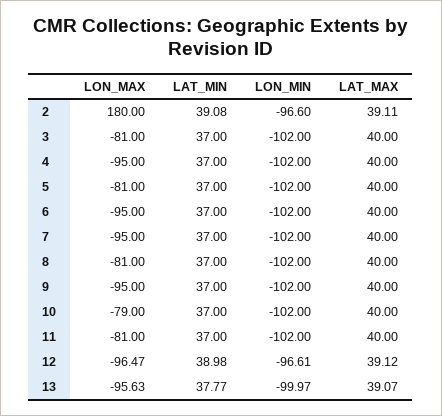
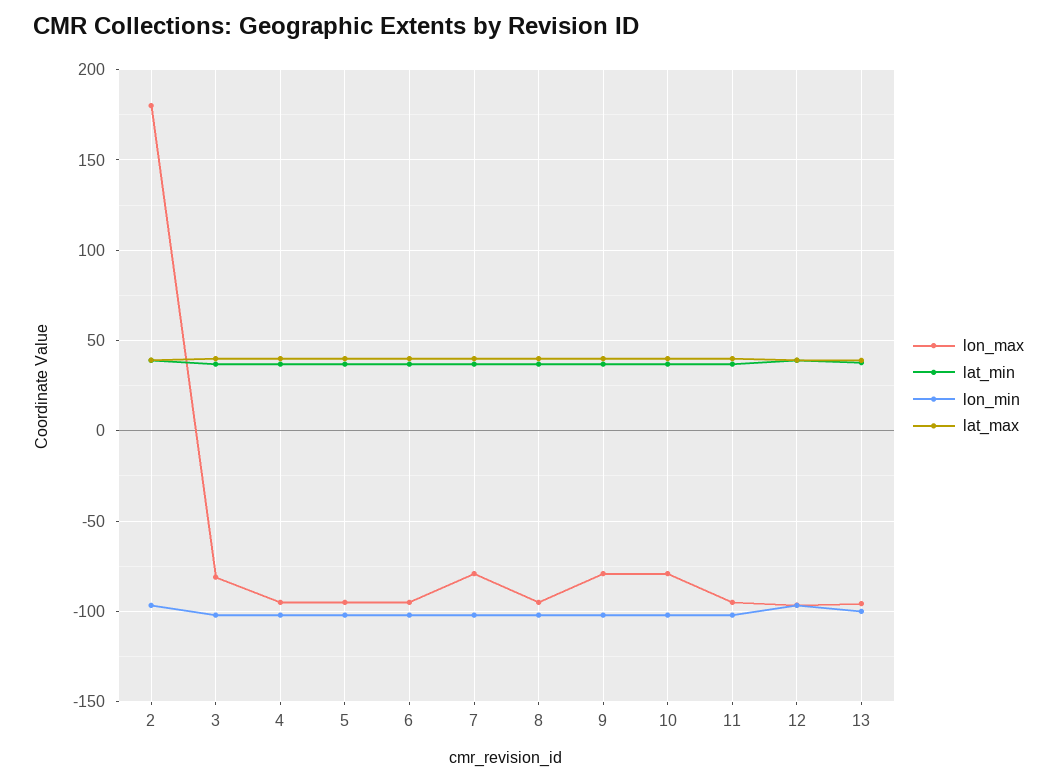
LON_MAX, 5: -81 -> -95
LON_MAX, 7: -95 -> -80
LON_MAX, 8: -81 -> -95
LON_MAX, 9: -95 -> -80
LON_MAX, 11: -81 -> -95

